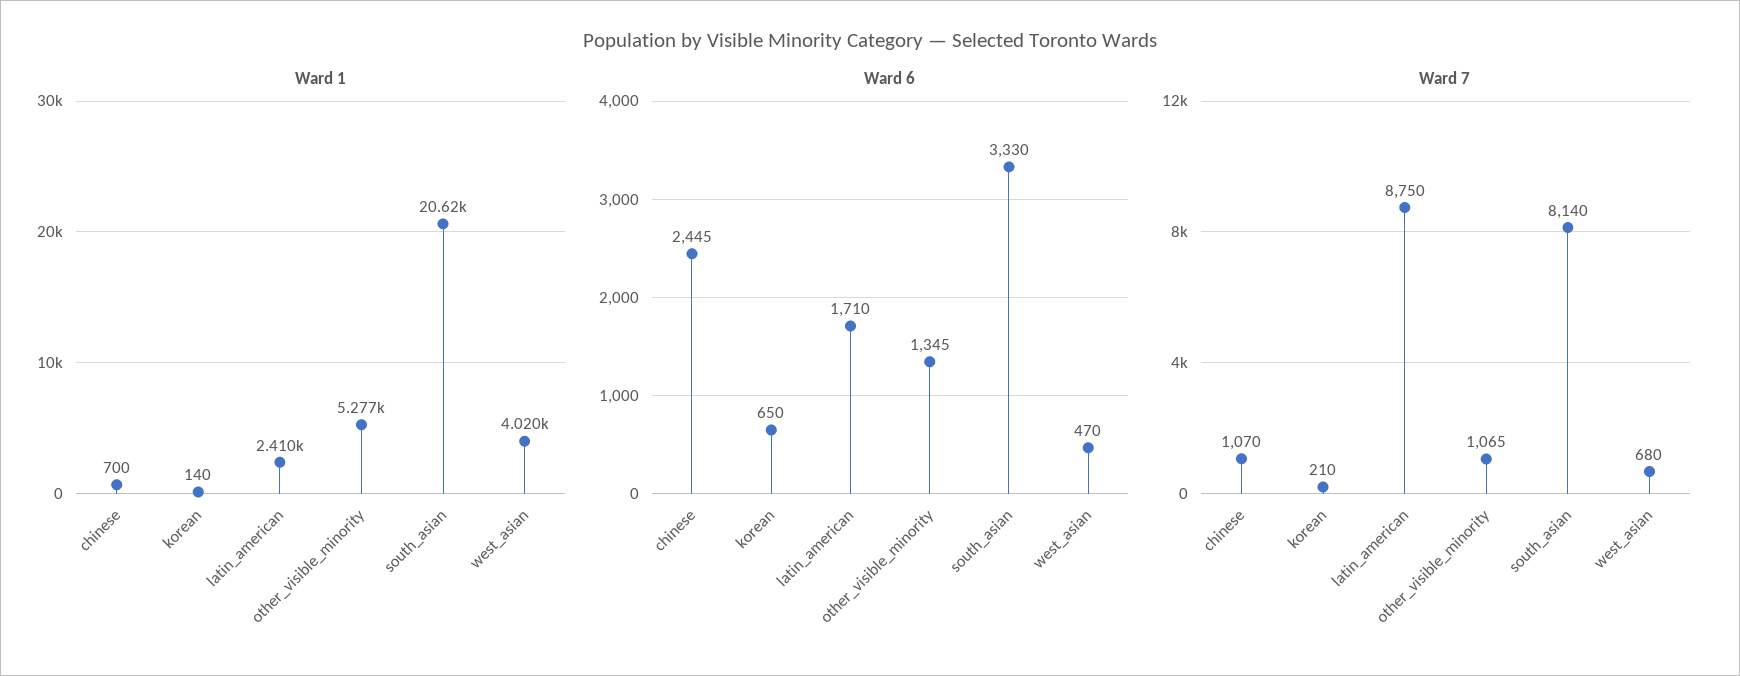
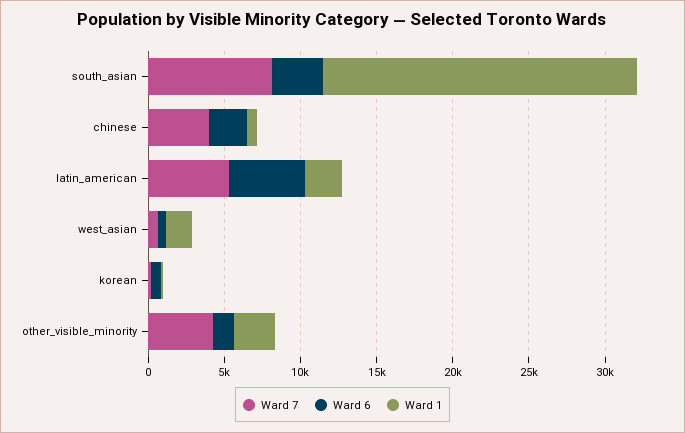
Ward 1, other_visible_minority: 5277 -> 3000
Ward 1, west_asian: 4020 -> 2000
Ward 6, latin_american: 1710 -> 5000
Ward 7, chinese: 1070 -> 4000
Ward 7, latin_american: 8750 -> 5000
Ward 7, other_visible_minority: 1065 -> 4000

